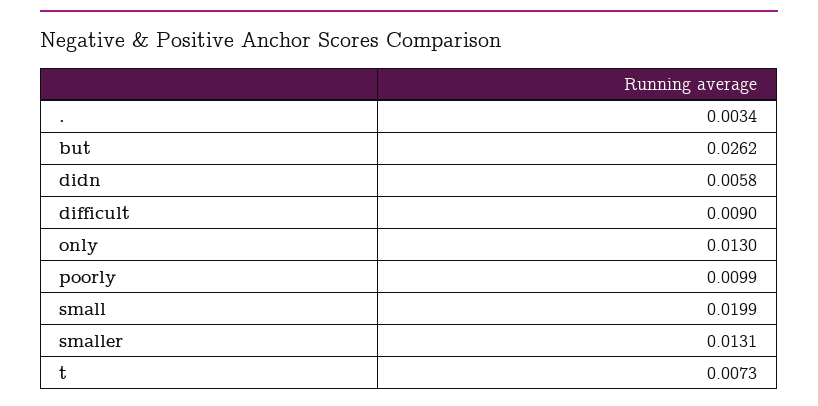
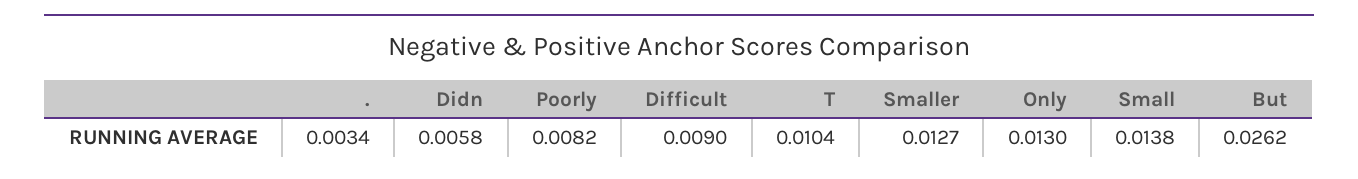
poorly: 0.0099 -> 0.0082
small: 0.0199 -> 0.0138
smaller: 0.0131 -> 0.0127
t: 0.0073 -> 0.0104

